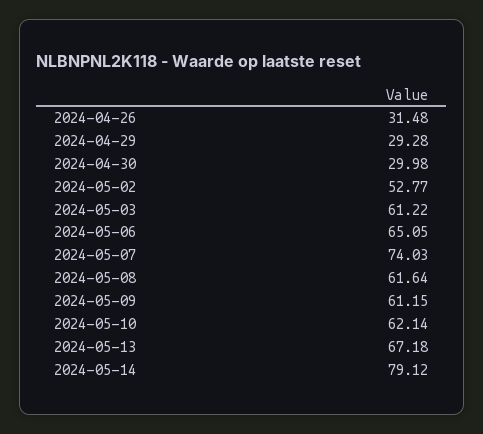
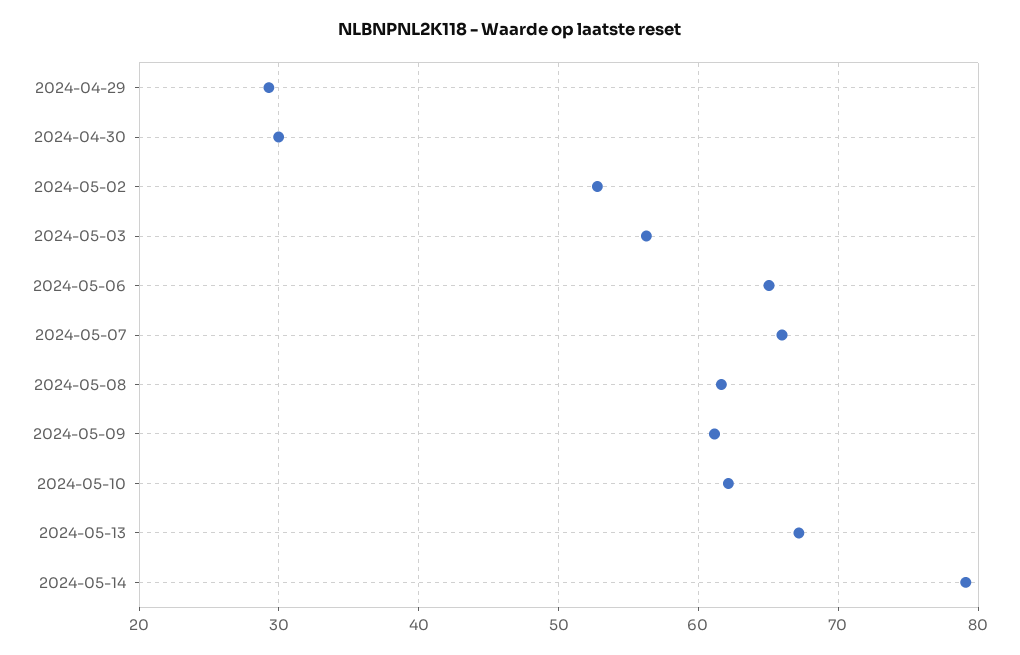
2024-04-26: 31.48 -> none
2024-05-03: 61.22 -> 56
2024-05-07: 74.03 -> 66

